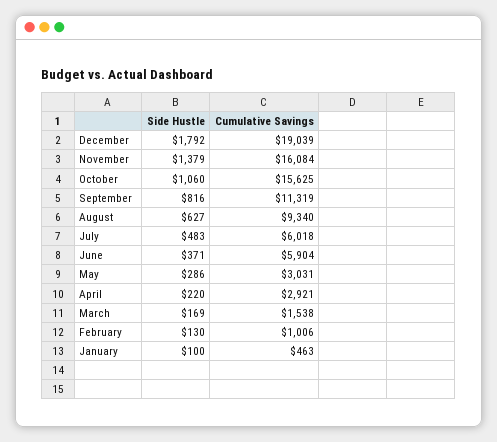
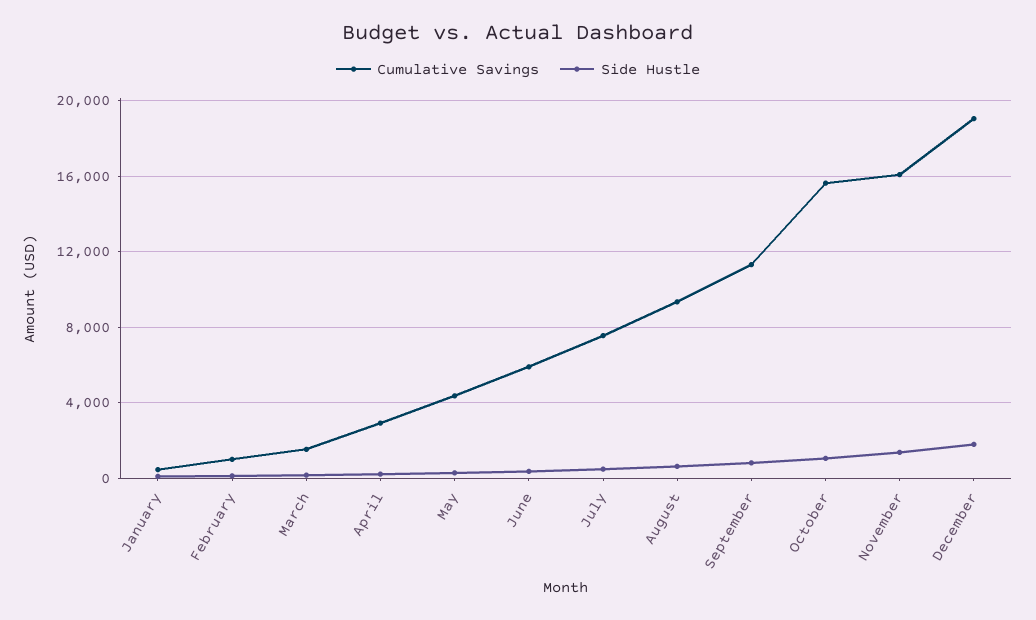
Cumulative Savings, July: 6018 -> 7500
Cumulative Savings, May: 3031 -> 4500

